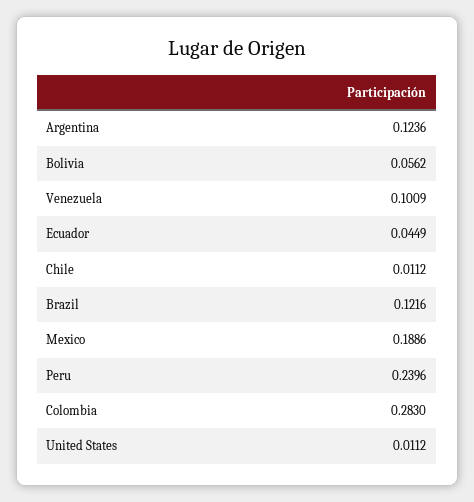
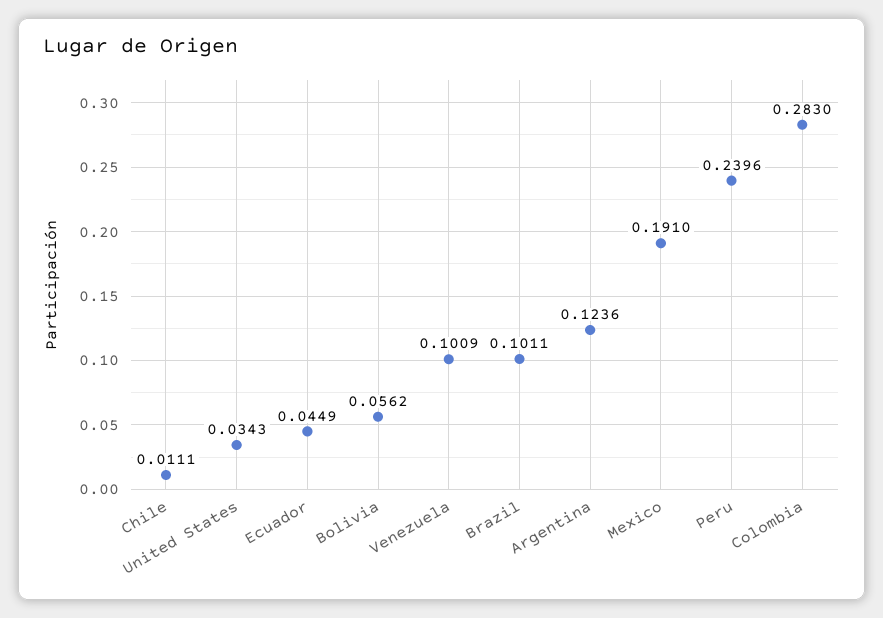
Chile: 0.0112 -> 0.0111
Brazil: 0.1216 -> 0.1011
Mexico: 0.1886 -> 0.191
United States: 0.0112 -> 0.0343

